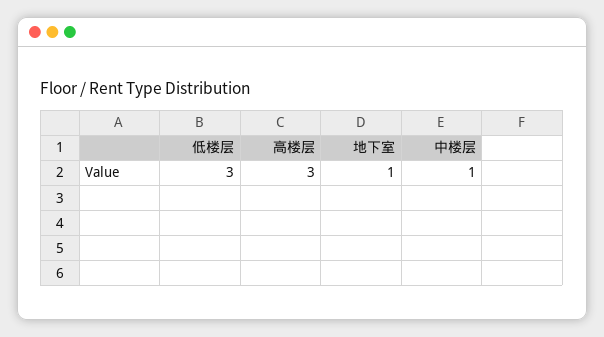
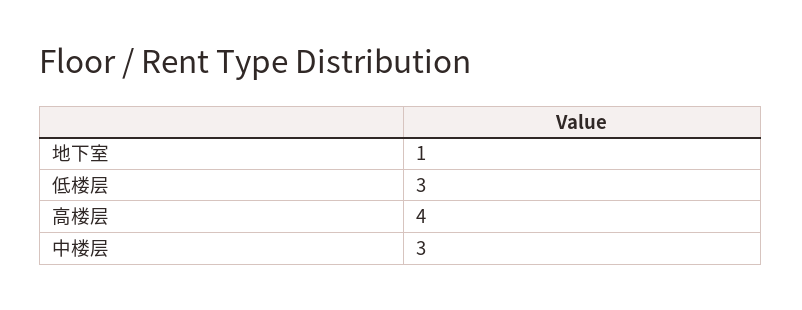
高楼层: 3 -> 4
中楼层: 1 -> 3

